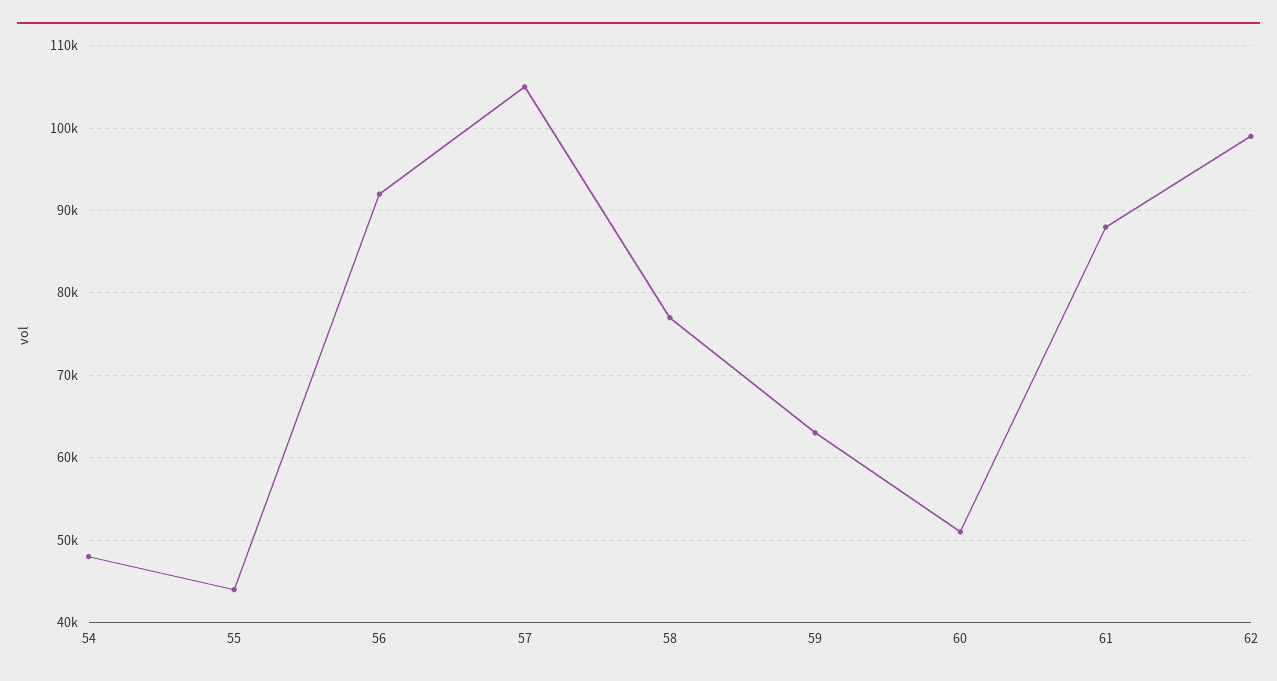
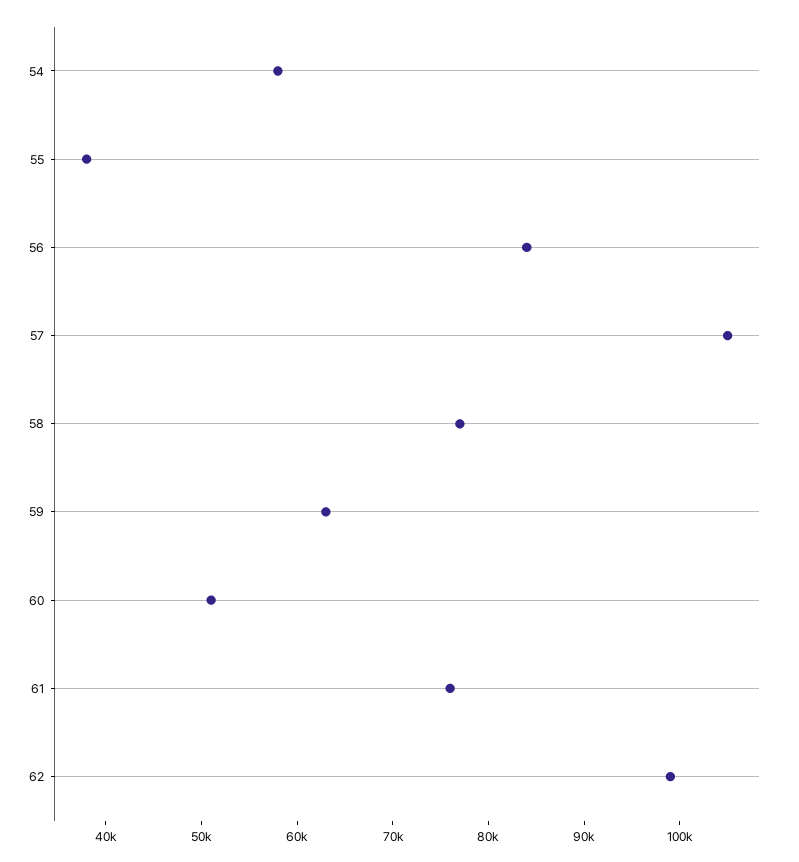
54: 48000 -> 58000
55: 44000 -> 38000
56: 92000 -> 84000
61: 88000 -> 76000

